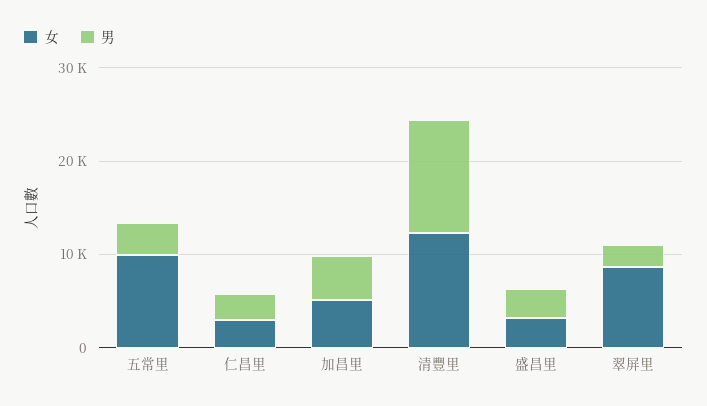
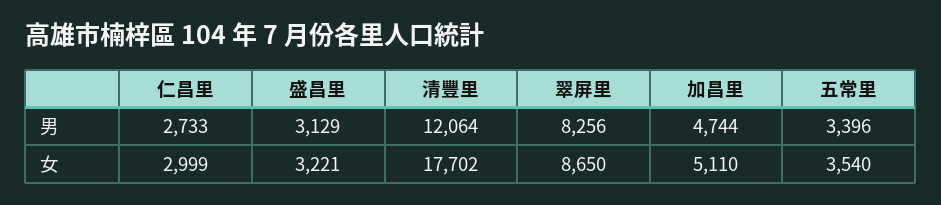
女, 五常里: 10000 -> 3540
女, 清豐里: 12000 -> 17702
男, 翠屏里: 2000 -> 8256

